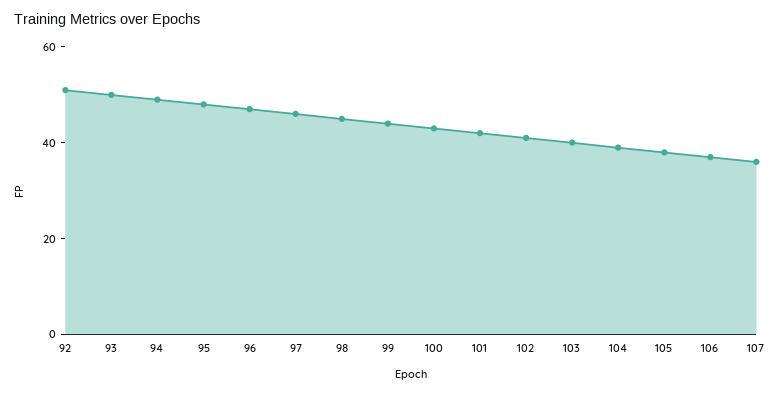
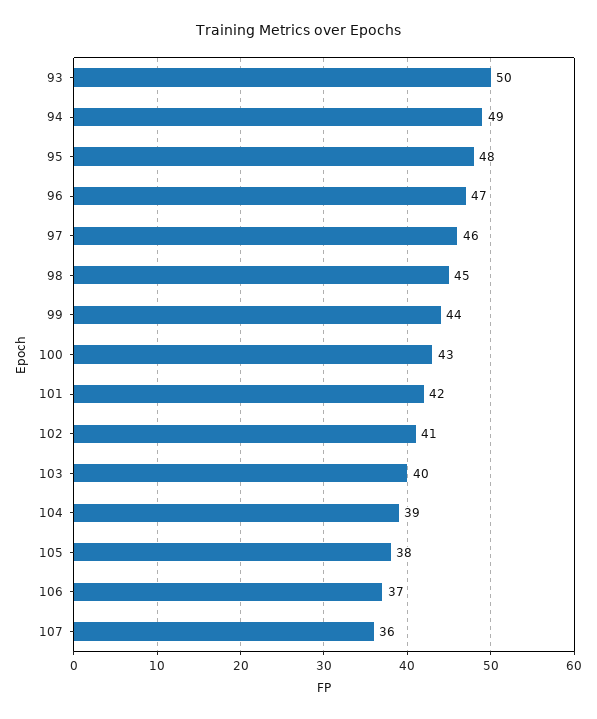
92: 50 -> none

